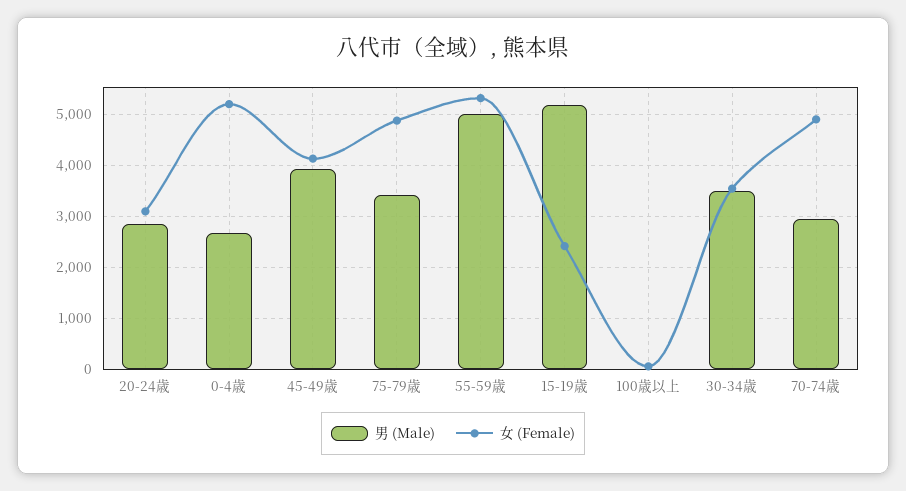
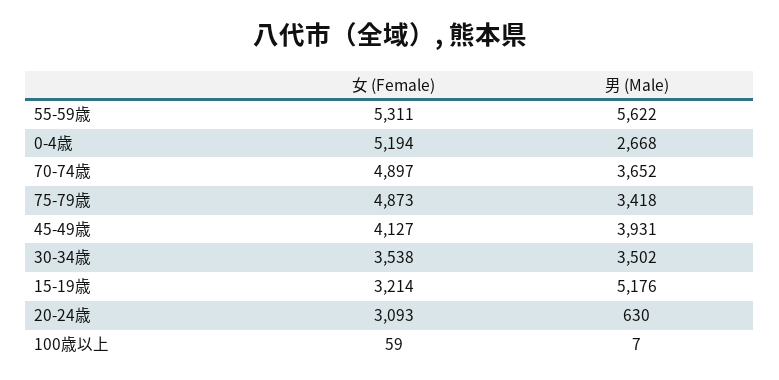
男 (Male), 20-24歳: 2800 -> 630
男 (Male), 55-59歳: 5000 -> 5622
女 (Female), 15-19歳: 2400 -> 3214
男 (Male), 70-74歳: 3000 -> 3652

